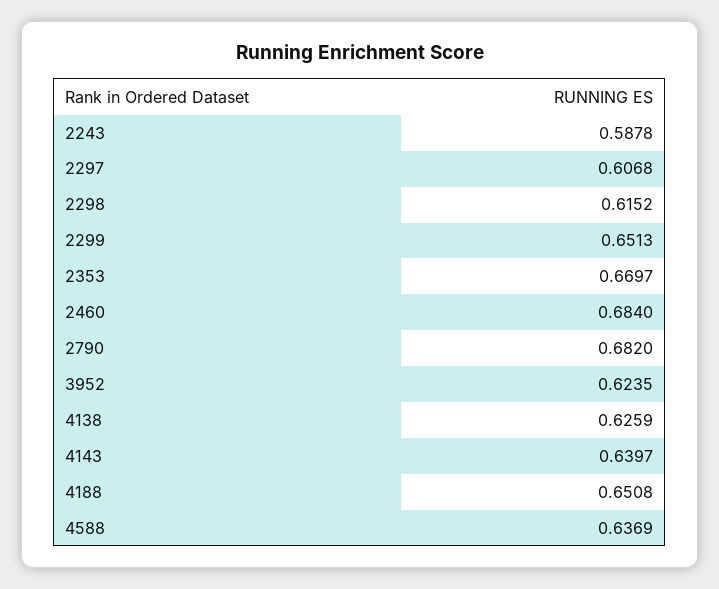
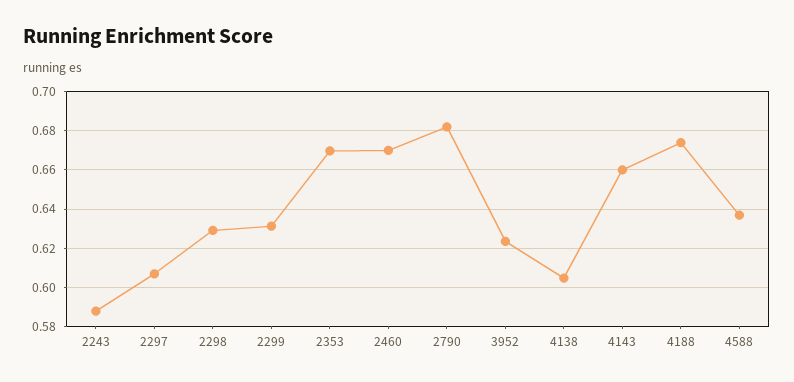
2298: 0.6152 -> 0.63
2299: 0.6513 -> 0.63
2460: 0.684 -> 0.67
4138: 0.6259 -> 0.605
4143: 0.6397 -> 0.66
4188: 0.6508 -> 0.675

